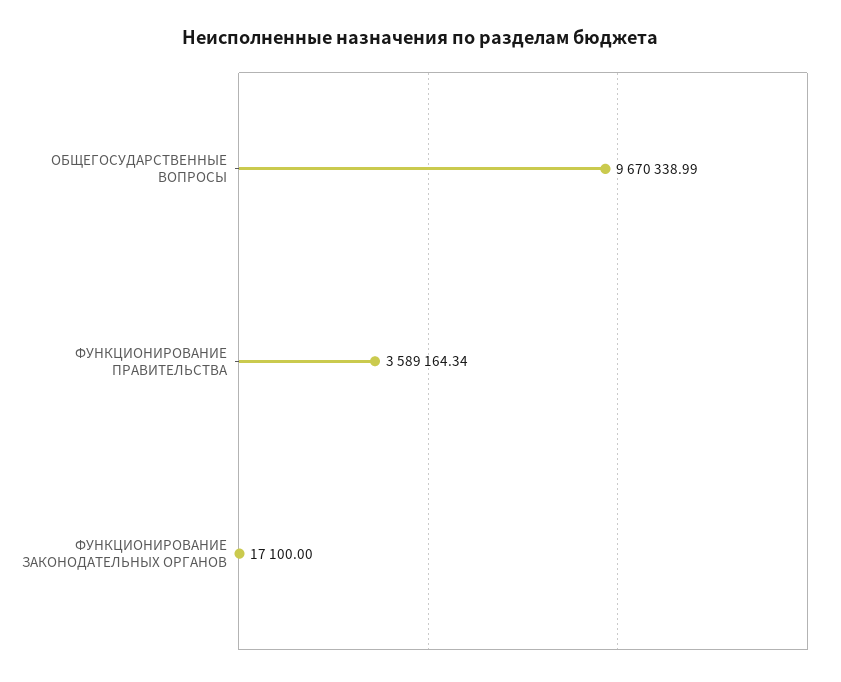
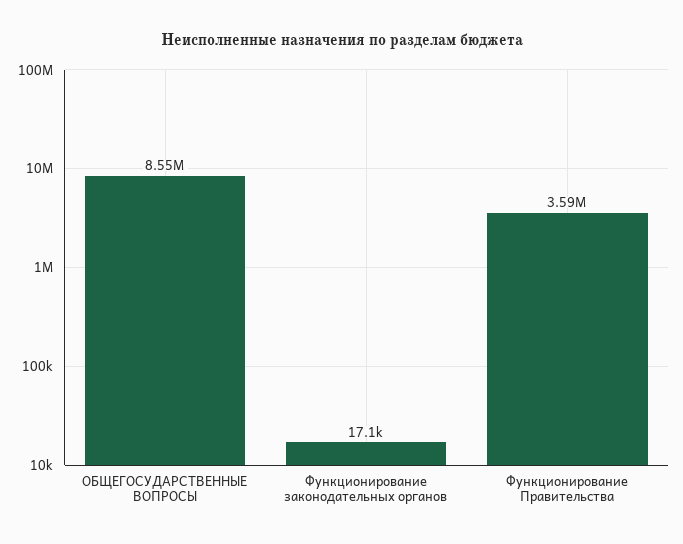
ОБЩЕГОСУДАРСТВЕННЫЕ ВОПРОСЫ: 9670338.99 -> 8550000

